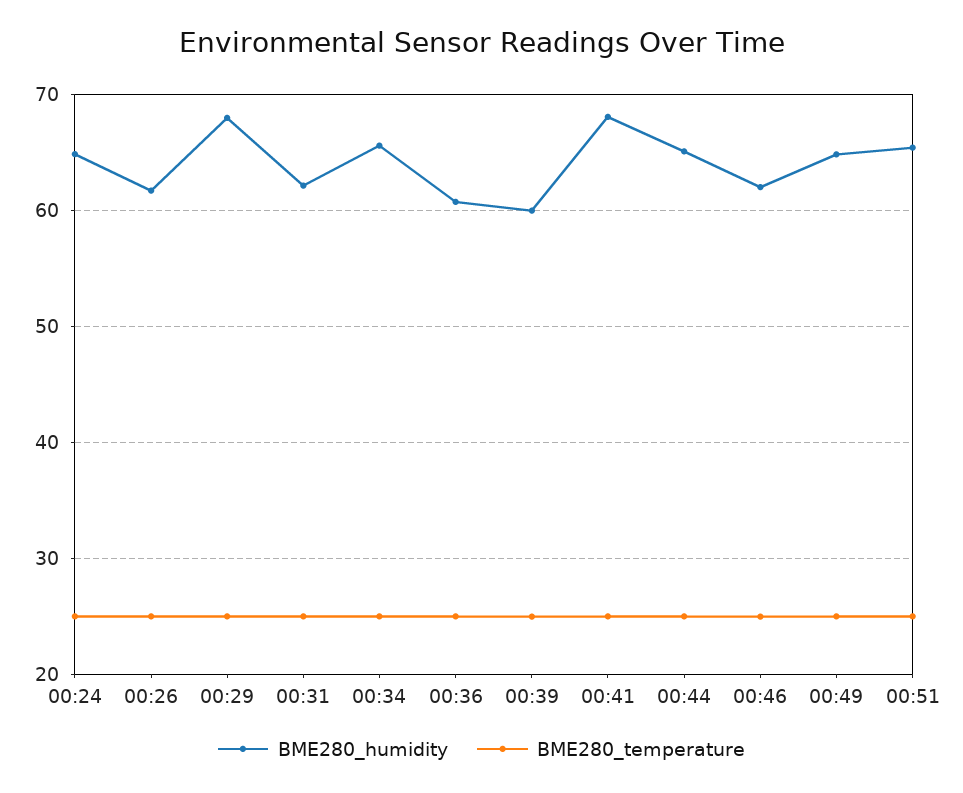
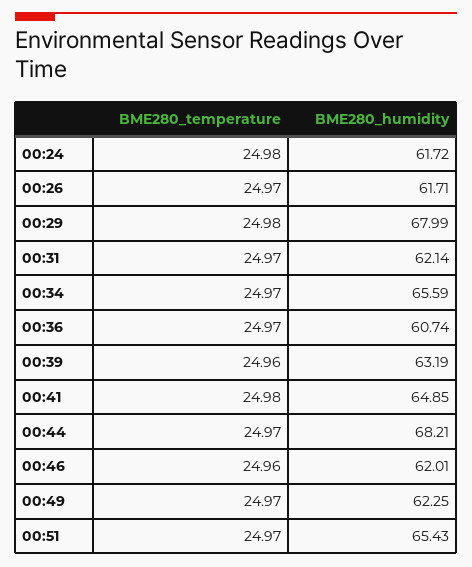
BME280_humidity, 00:24: 65 -> 61.72
BME280_humidity, 00:39: 60 -> 63.19
BME280_humidity, 00:41: 68 -> 64.85
BME280_humidity, 00:44: 65 -> 68.21
BME280_humidity, 00:49: 65 -> 62.25

